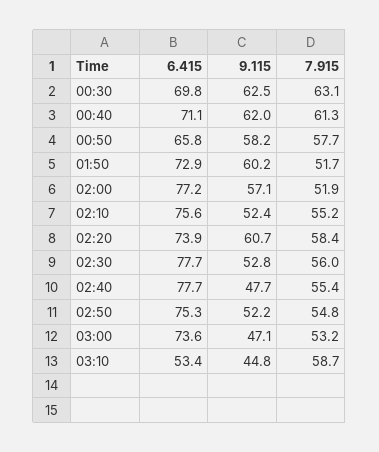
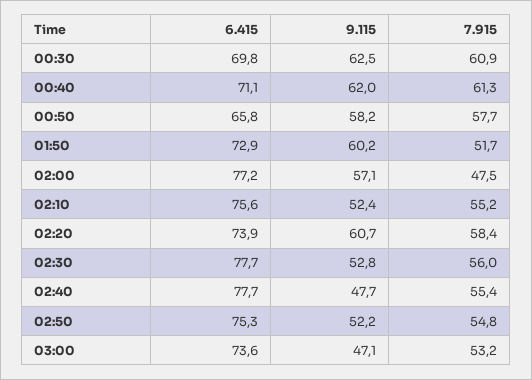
7.915, 00:30: 63.1 -> 60.9
7.915, 02:00: 51.9 -> 47.5
6.415, 03:10: 53.4 -> none
9.115, 03:10: 44.8 -> none
7.915, 03:10: 58.7 -> none

